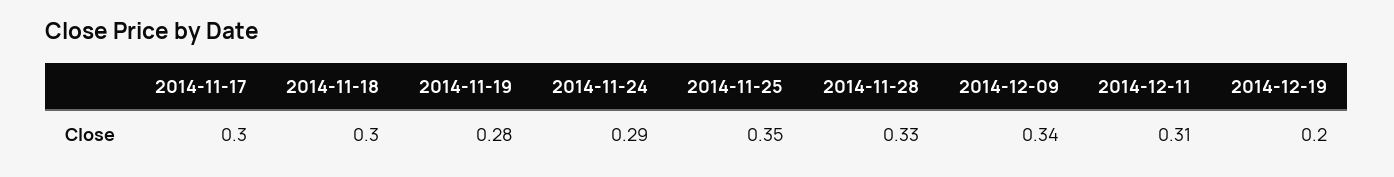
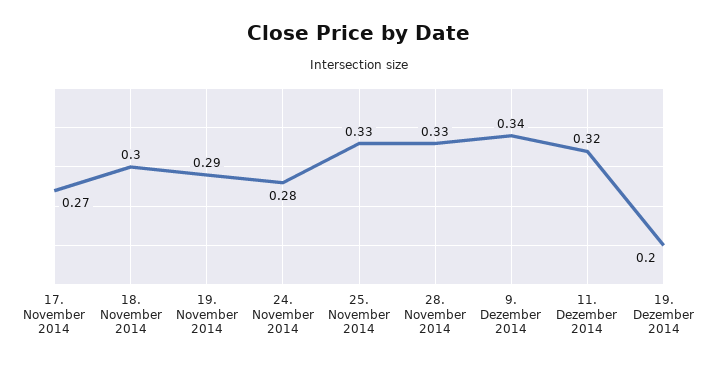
2014-11-17: 0.3 -> 0.27
2014-11-19: 0.28 -> 0.29
2014-11-24: 0.29 -> 0.28
2014-11-25: 0.35 -> 0.33
2014-12-11: 0.31 -> 0.32

